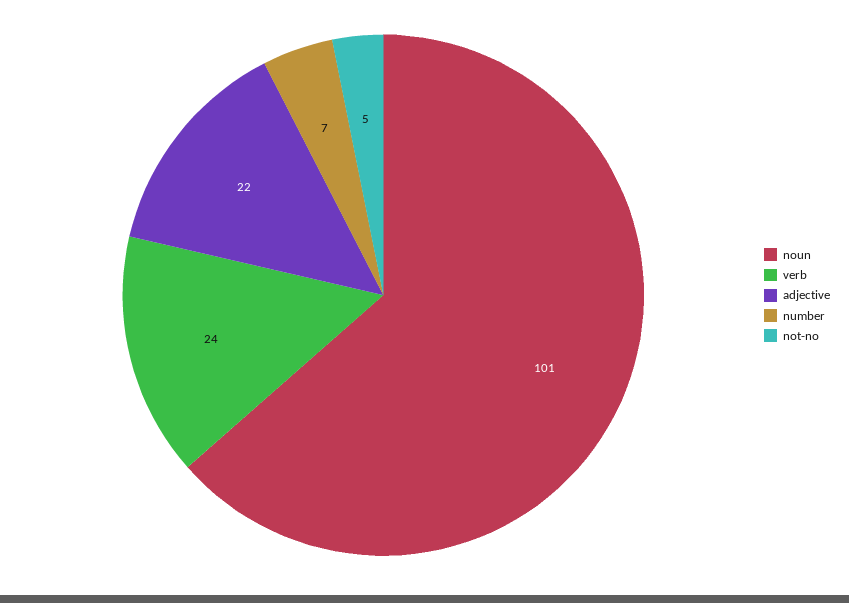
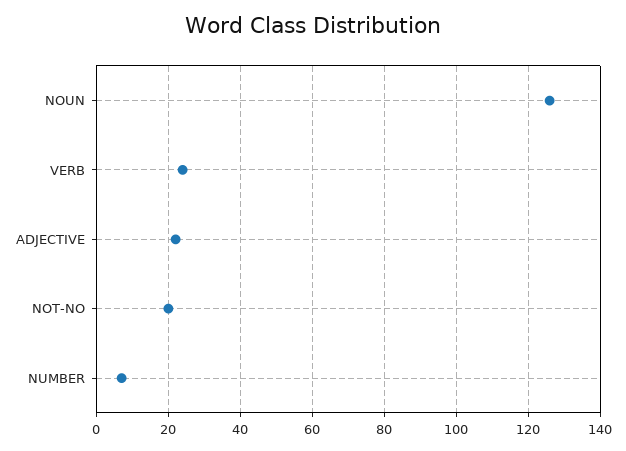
noun: 101 -> 125
not-no: 5 -> 20

